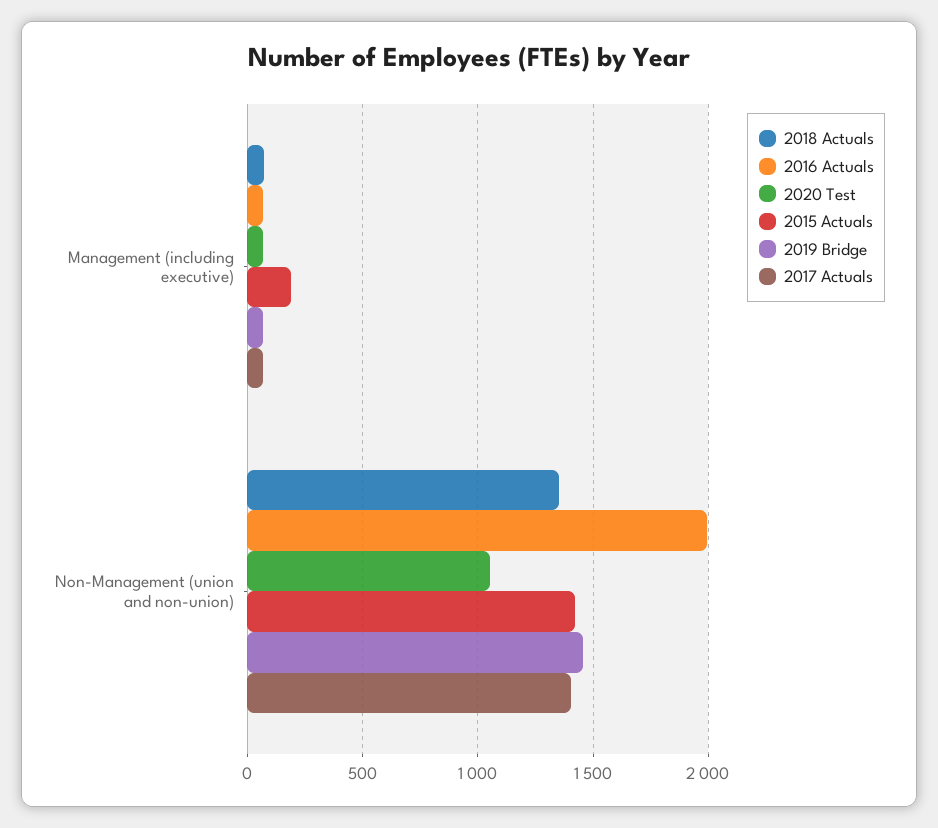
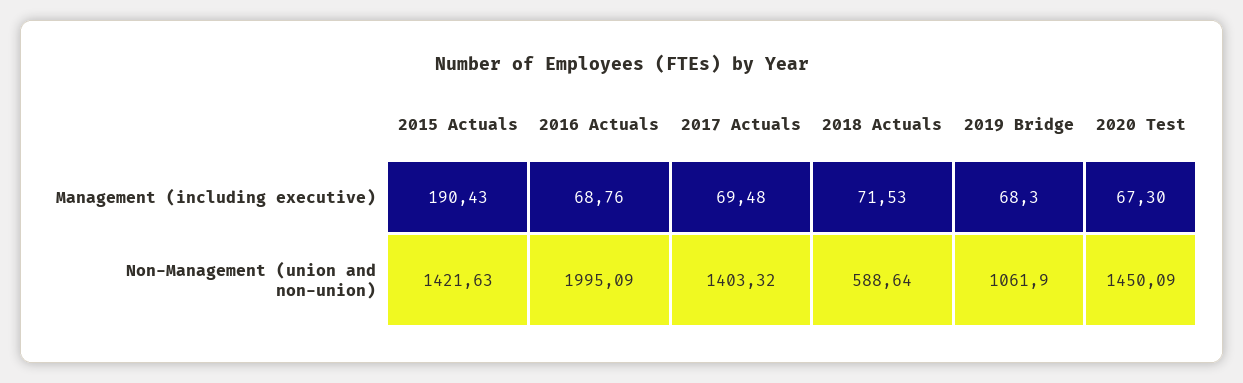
2018 Actuals, Non-Management (union and non-union): 1350 -> 588.64
2020 Test, Non-Management (union and non-union): 1050 -> 1450.09
2019 Bridge, Non-Management (union and non-union): 1450 -> 1061.9

